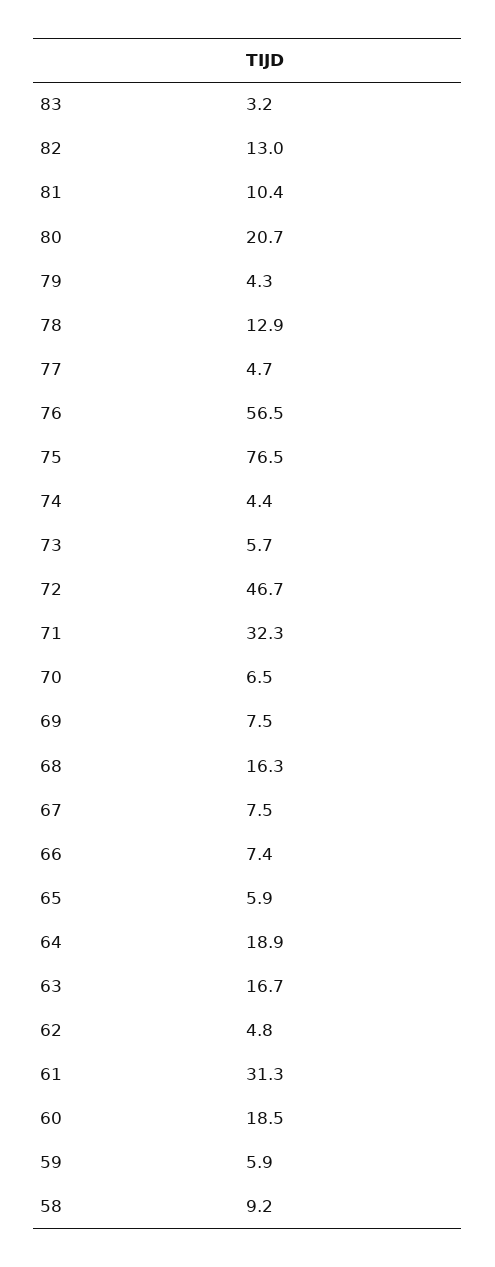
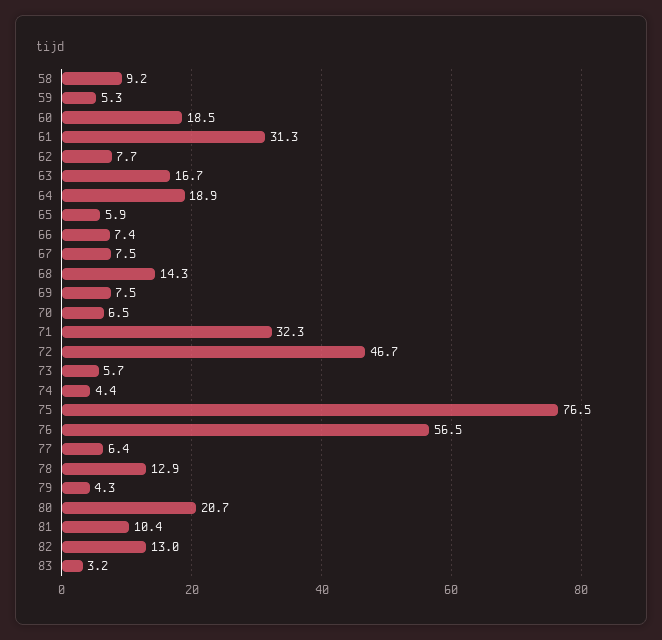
77: 4.7 -> 6.4
68: 16.3 -> 14.3
62: 4.8 -> 7.7
59: 5.9 -> 5.3

